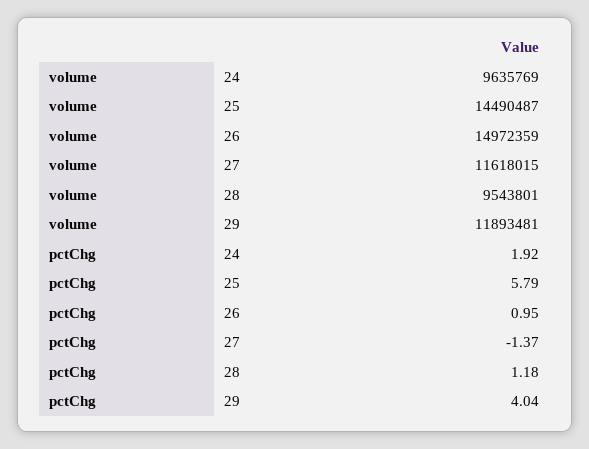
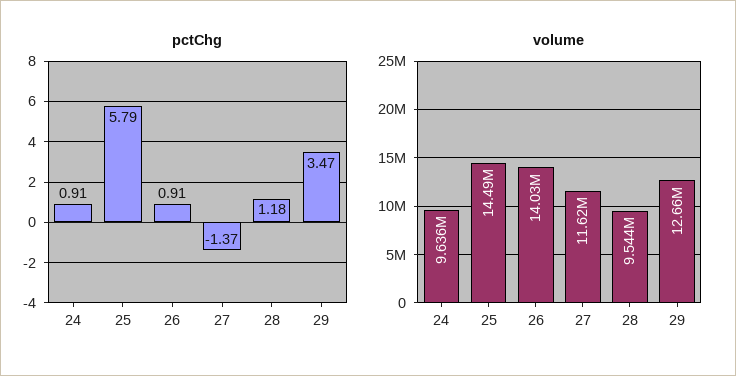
volume, 26: 14972359 -> 14030000
volume, 29: 11893481 -> 12660000
pctChg, 24: 1.92 -> 0.91
pctChg, 26: 0.95 -> 0.91
pctChg, 29: 4.04 -> 3.47

